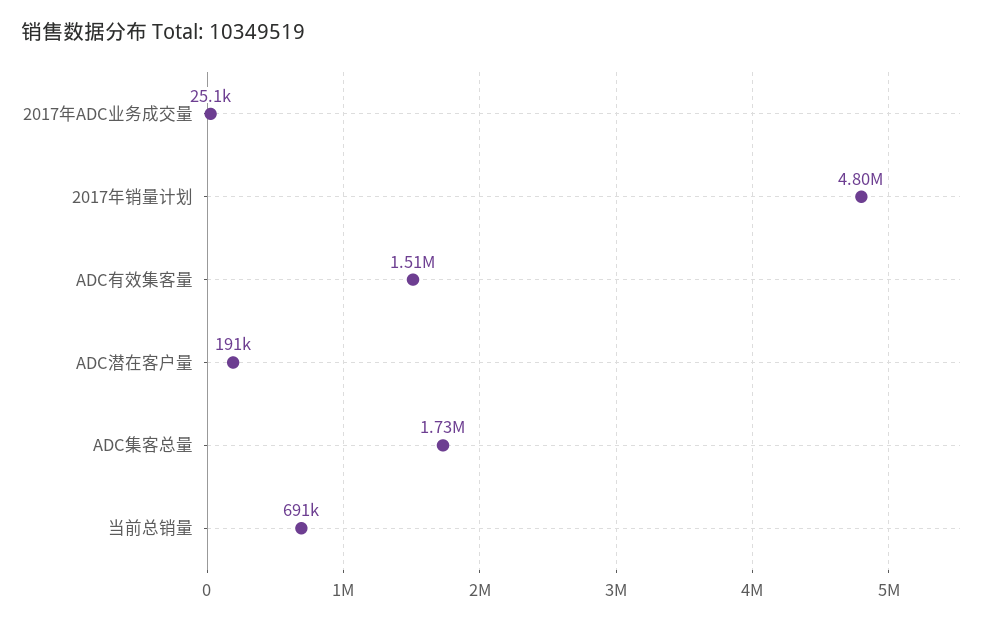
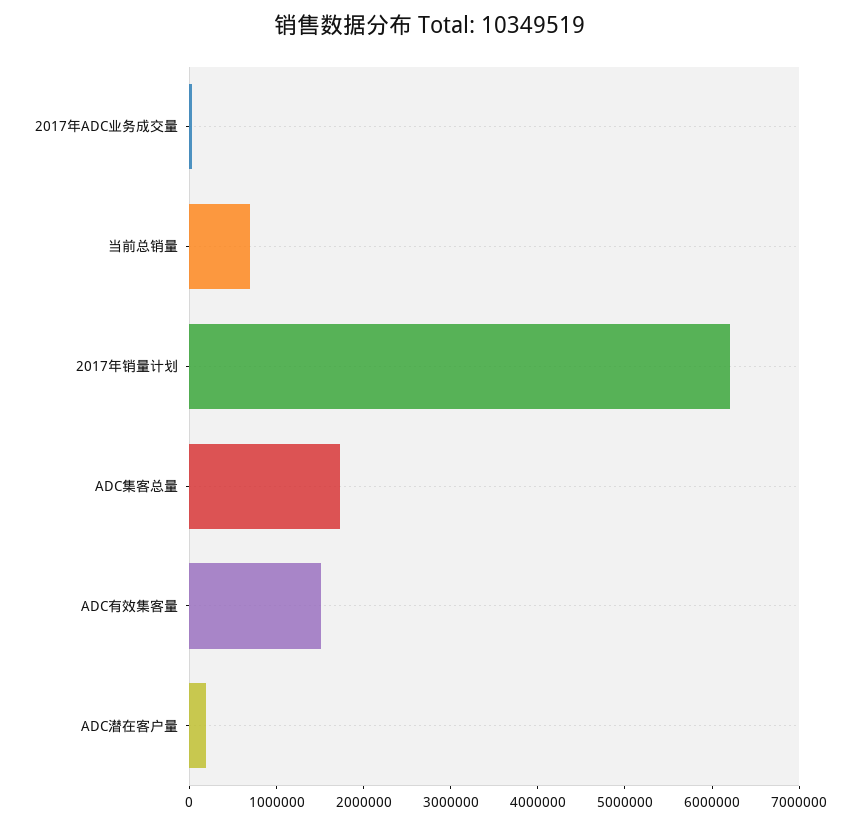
2017年销量计划: 4800000 -> 6200000

